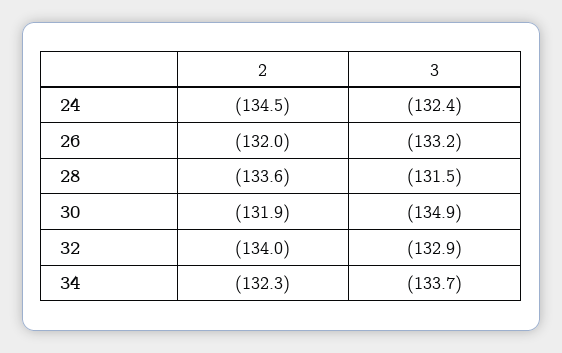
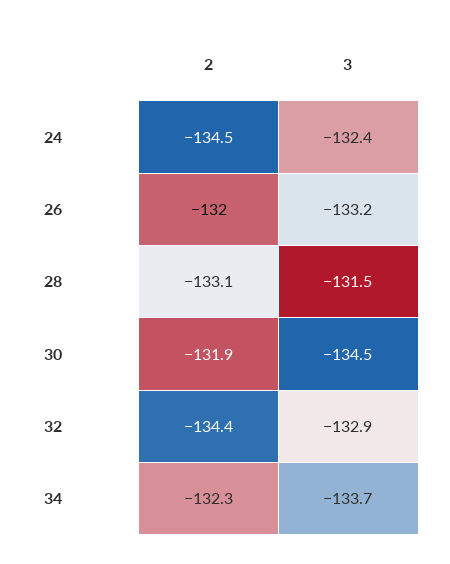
2, 28: -133.6 -> -133.1
3, 30: -134.9 -> -134.5
2, 32: -134 -> -134.4

